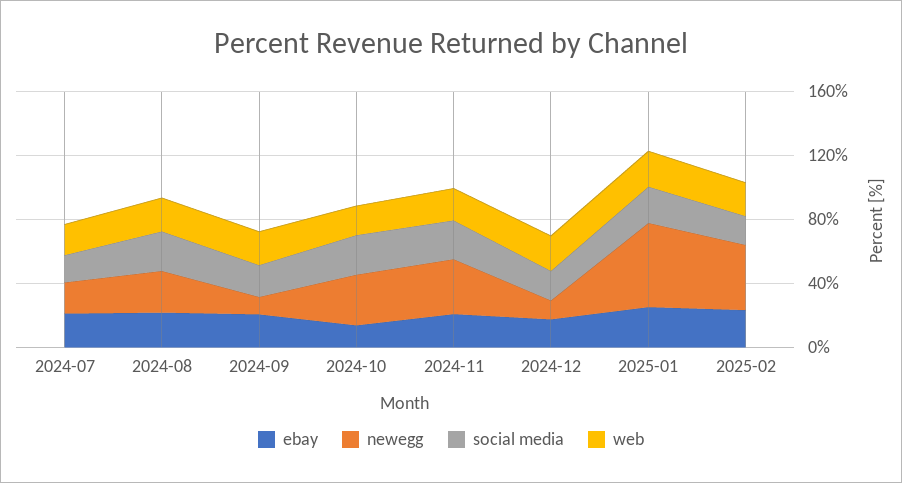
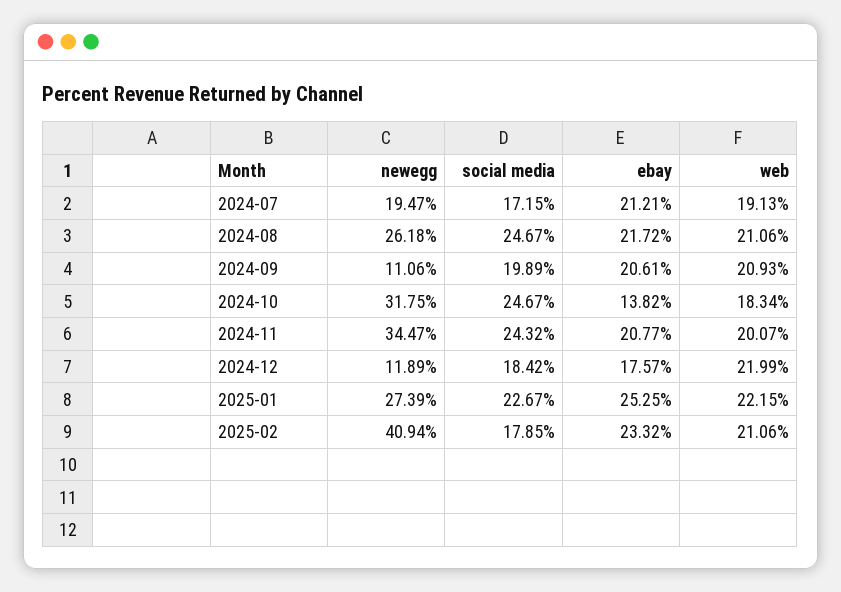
newegg, 2025-01: 50 -> 27.39

